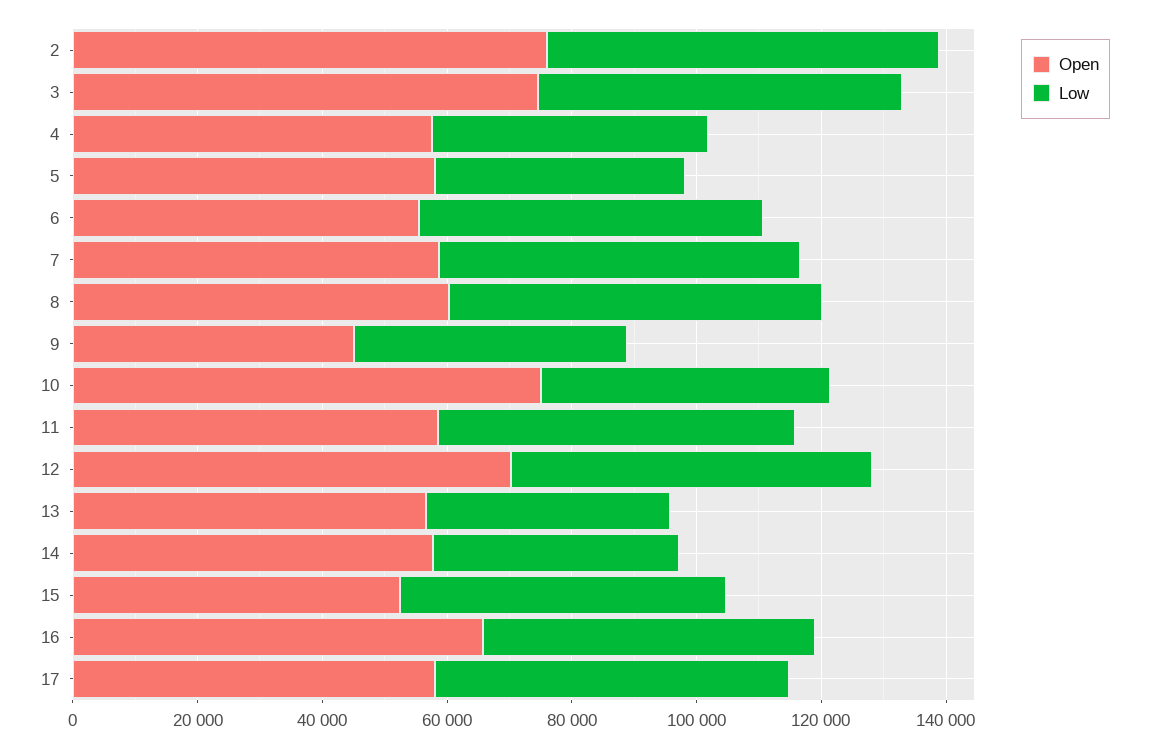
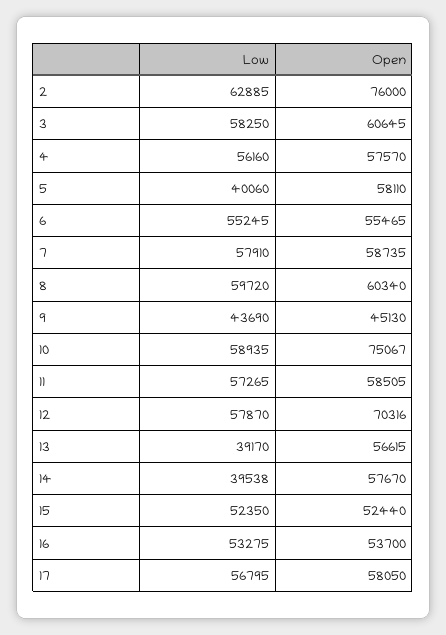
Open, 3: 75000 -> 60645
Low, 4: 45000 -> 56160
Low, 10: 45000 -> 58935
Open, 16: 65000 -> 53700

